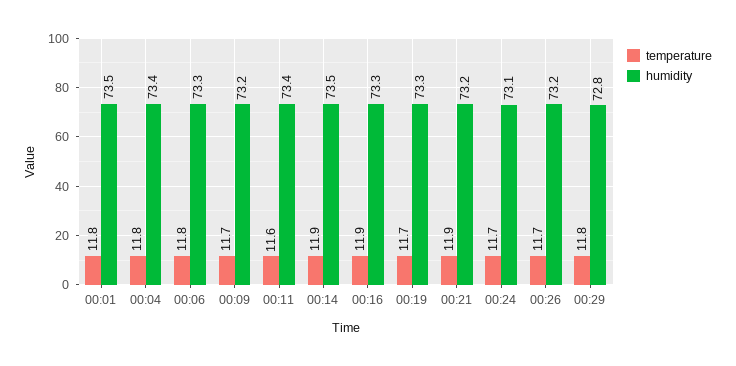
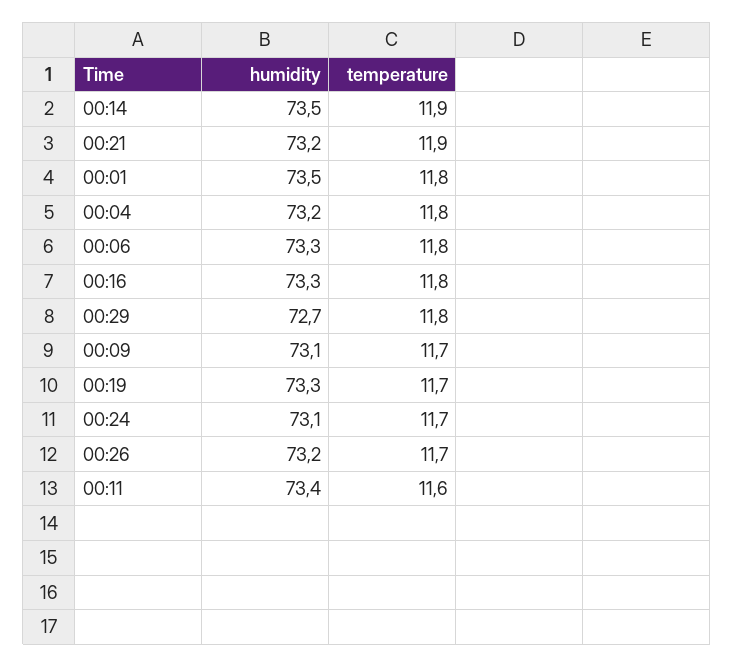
humidity, 00:04: 73.4 -> 73.2
humidity, 00:09: 73.2 -> 73.1
temperature, 00:16: 11.9 -> 11.8
humidity, 00:29: 72.8 -> 72.7

